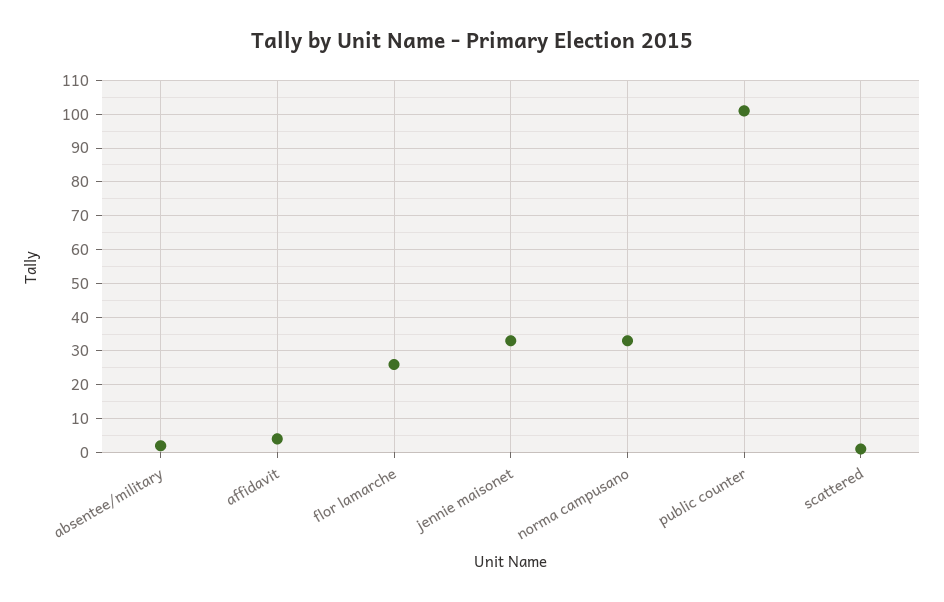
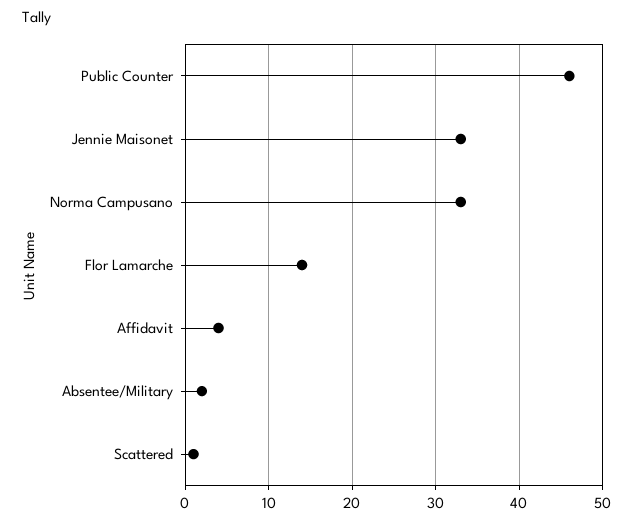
flor lamarche: 25 -> 14
public counter: 100 -> 46

